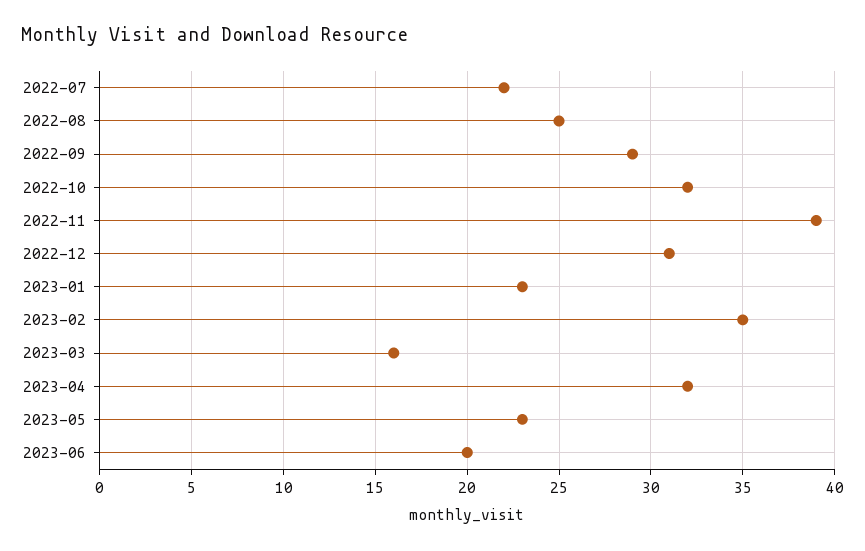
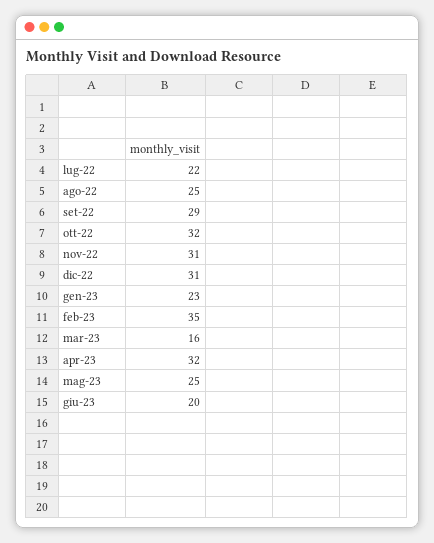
2022-11: 39 -> 31
2023-05: 23 -> 25

